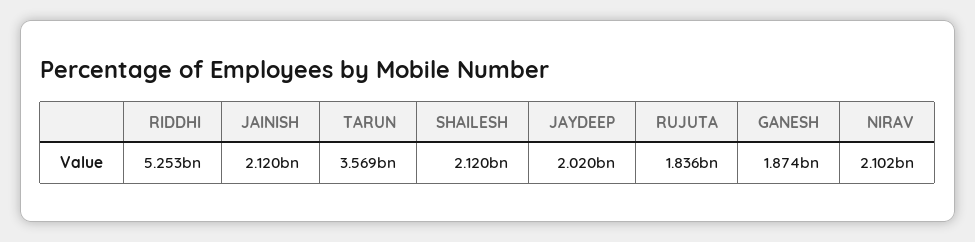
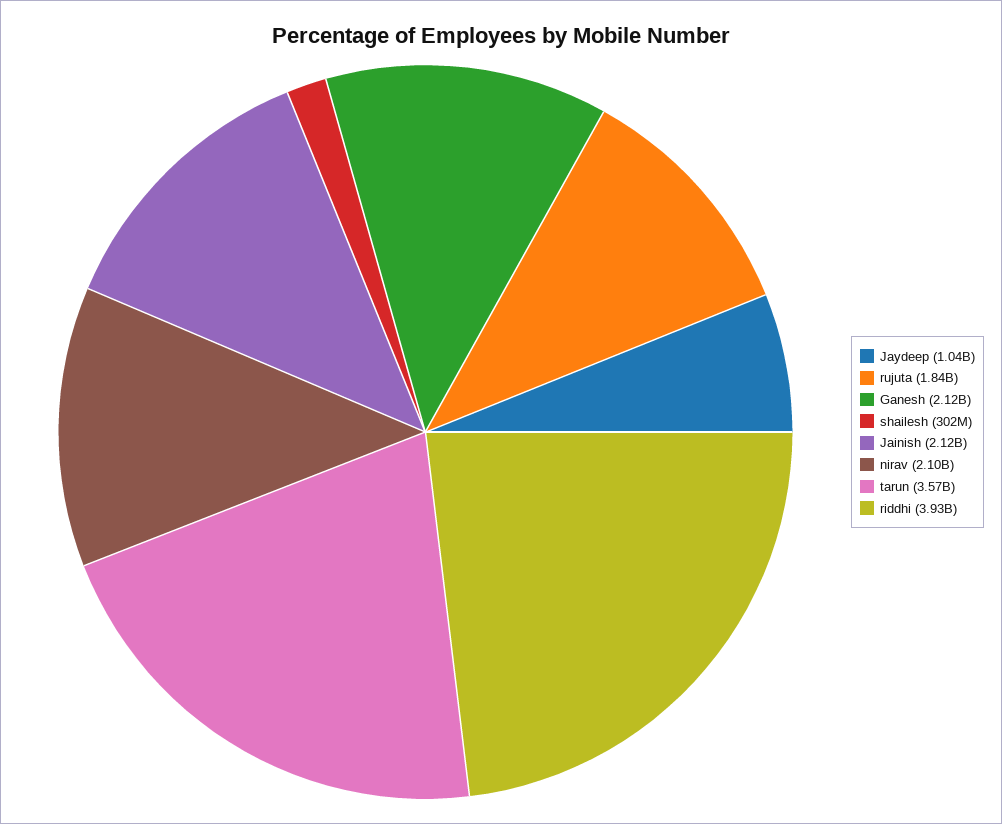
RIDDHI: 5253000000 -> 3930000000
SHAILESH: 2120000000 -> 302000000
JAYDEEP: 2020000000 -> 1040000000
GANESH: 1874000000 -> 2120000000

